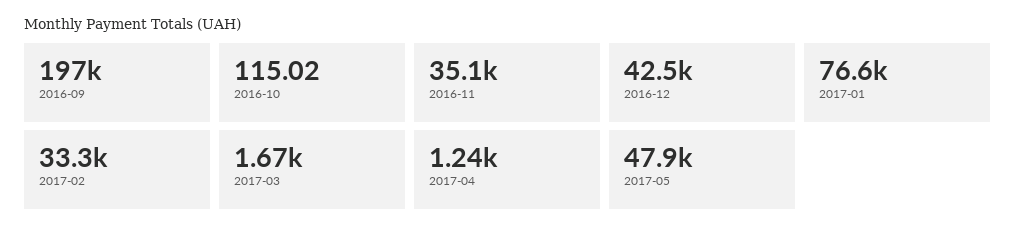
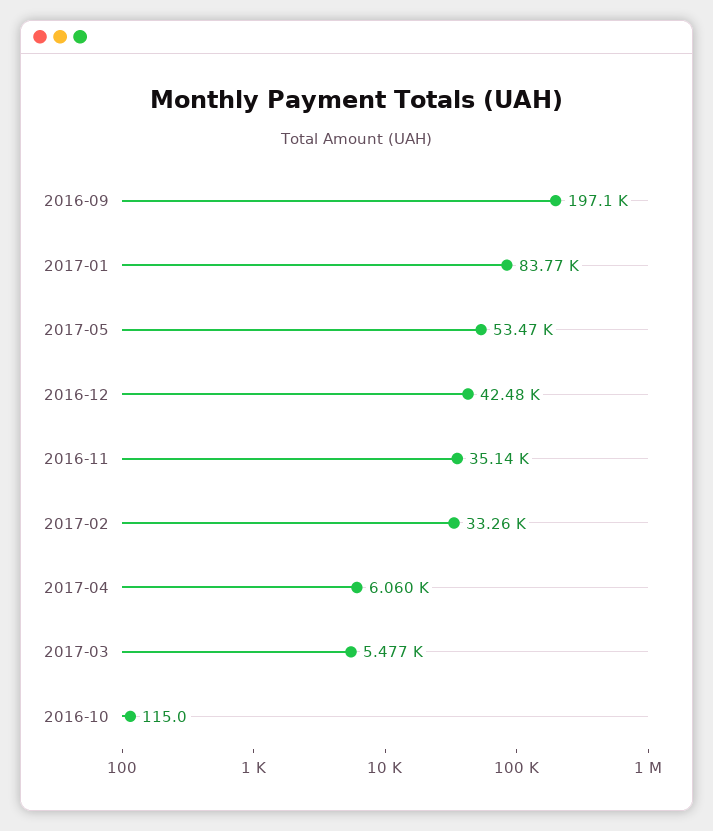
2017-01: 76600 -> 83770
2017-03: 1670 -> 5477
2017-04: 1240 -> 6060
2017-05: 47900 -> 53470

